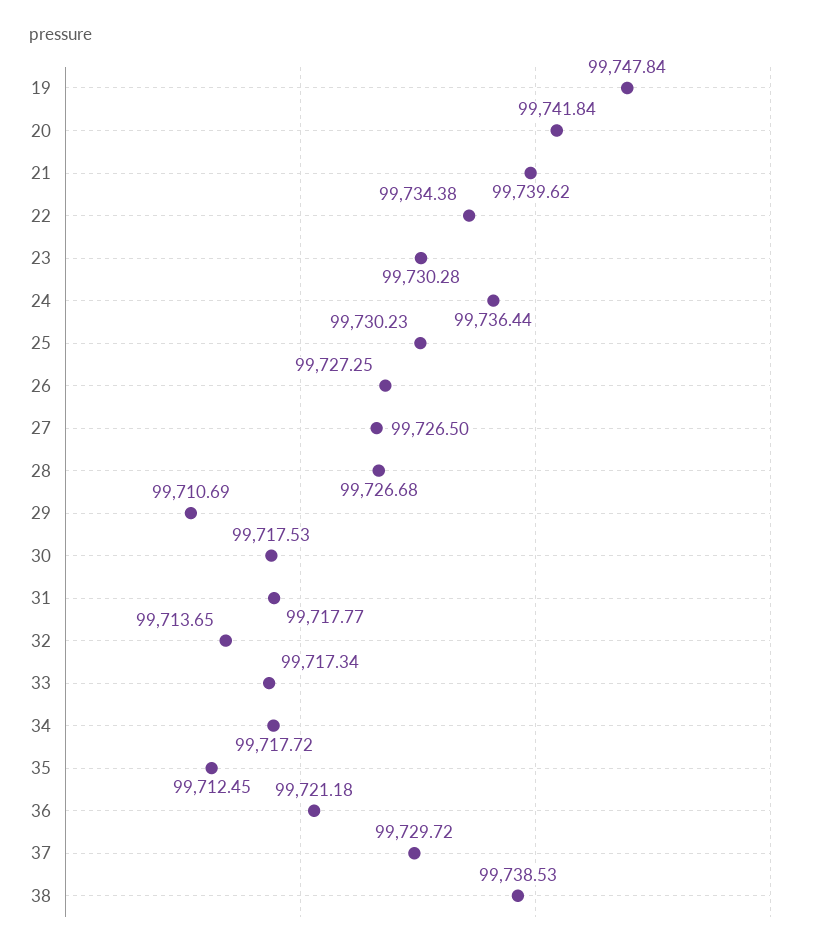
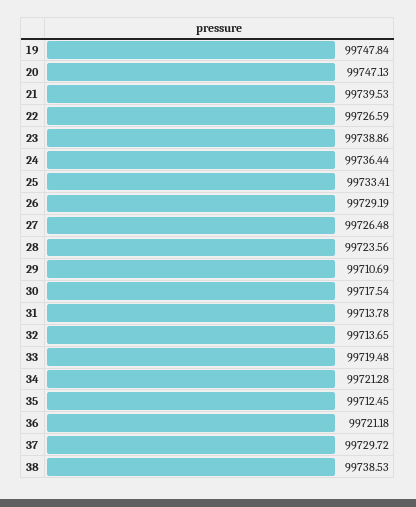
20: 99741.84 -> 99747.13
21: 99739.62 -> 99739.53
22: 99734.38 -> 99726.59
23: 99730.28 -> 99738.86
25: 99730.23 -> 99733.41
26: 99727.25 -> 99729.19
27: 99726.5 -> 99726.48
28: 99726.68 -> 99723.56
30: 99717.53 -> 99717.54
31: 99717.77 -> 99713.78
33: 99717.34 -> 99719.48
34: 99717.72 -> 99721.28

